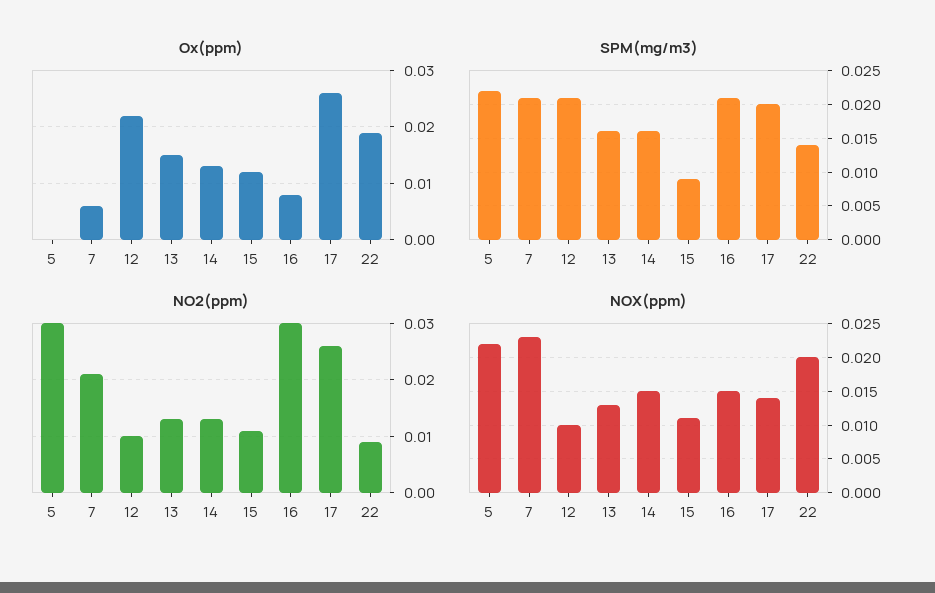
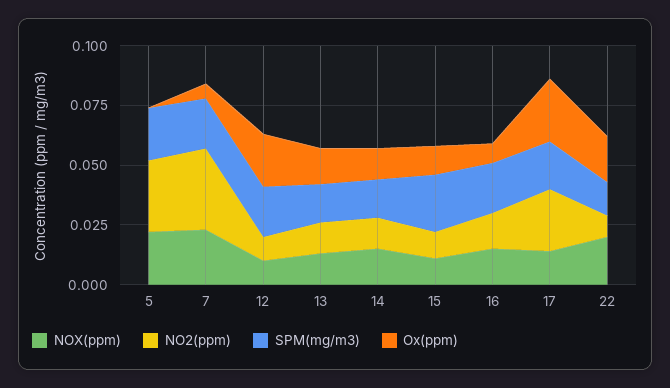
SPM(mg/m3), 15: 0.009 -> 0.025
NO2(ppm), 7: 0.02 -> 0.035
NO2(ppm), 16: 0.03 -> 0.015

